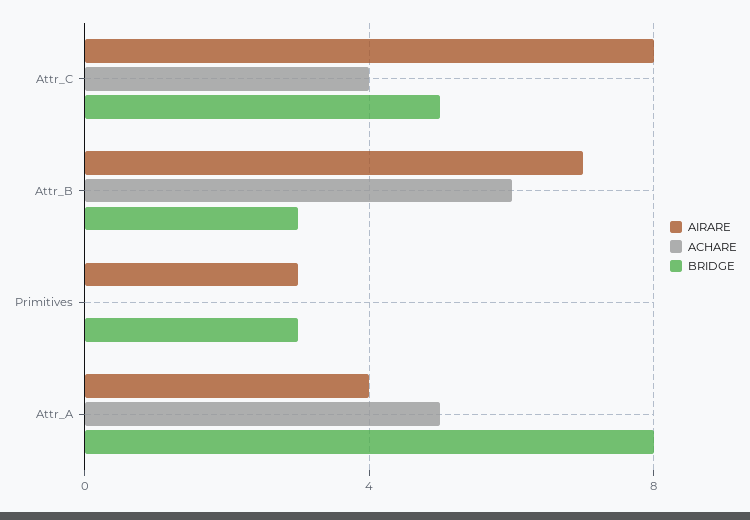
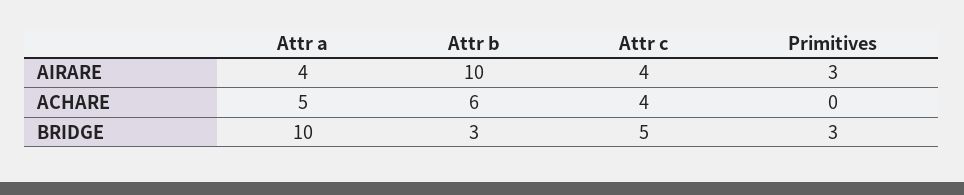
AIRARE, Attr_C: 8 -> 4
AIRARE, Attr_B: 7 -> 10
BRIDGE, Attr_A: 8 -> 10

